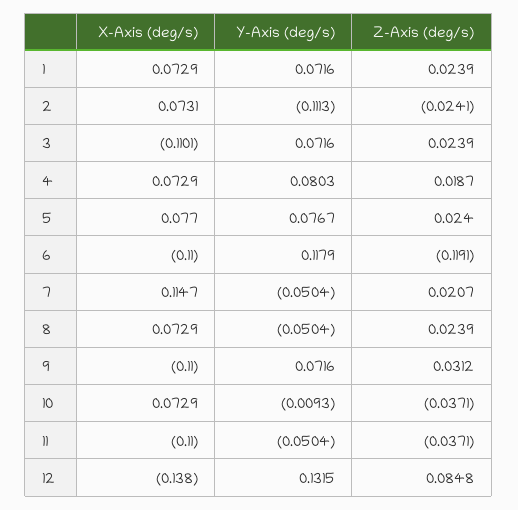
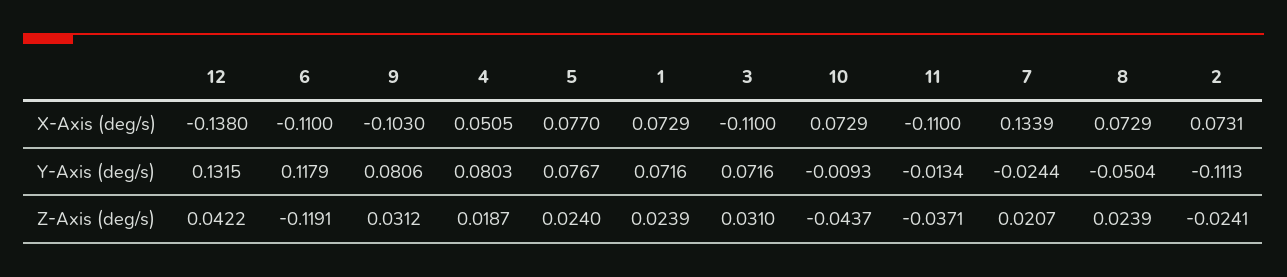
X-Axis (deg/s), 3: -0.1101 -> -0.11
Z-Axis (deg/s), 3: 0.0239 -> 0.031
X-Axis (deg/s), 4: 0.0729 -> 0.0505
X-Axis (deg/s), 7: 0.1147 -> 0.1339
Y-Axis (deg/s), 7: -0.0504 -> -0.0244
X-Axis (deg/s), 9: -0.11 -> -0.103
Y-Axis (deg/s), 9: 0.0716 -> 0.0806
Z-Axis (deg/s), 10: -0.0371 -> -0.0437
Y-Axis (deg/s), 11: -0.0504 -> -0.0134
Z-Axis (deg/s), 12: 0.0848 -> 0.0422

